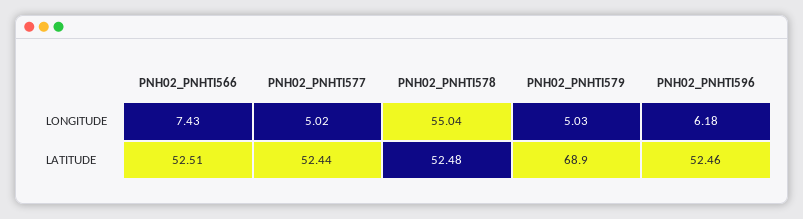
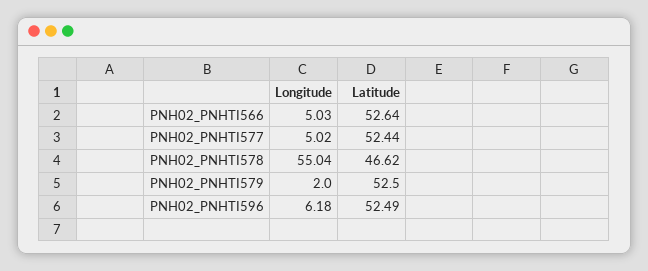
PNH02_PNHTI566, LONGITUDE: 7.43 -> 5.03
PNH02_PNHTI579, LONGITUDE: 5.03 -> 2
PNH02_PNHTI566, LATITUDE: 52.51 -> 52.64
PNH02_PNHTI578, LATITUDE: 52.48 -> 46.62
PNH02_PNHTI579, LATITUDE: 68.9 -> 52.5
PNH02_PNHTI596, LATITUDE: 52.46 -> 52.49

